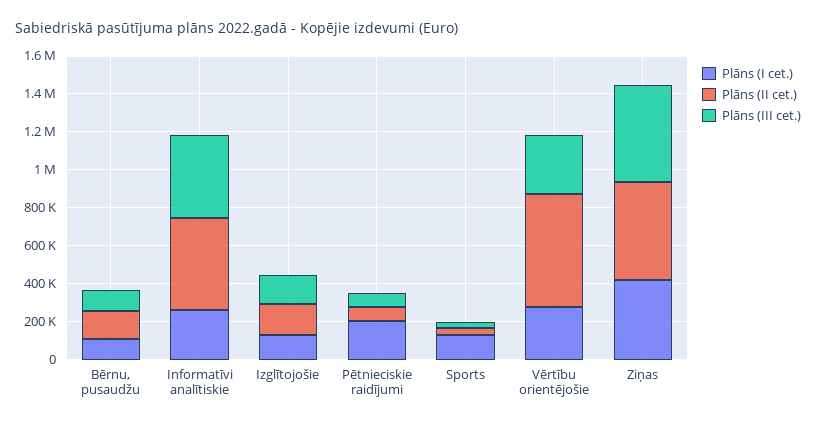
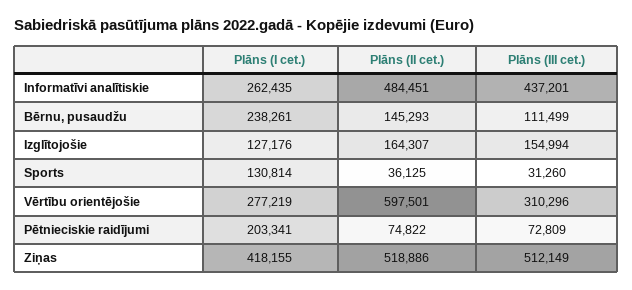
Plāns (I cet.), Bērnu, pusaudžu: 100000 -> 238261

